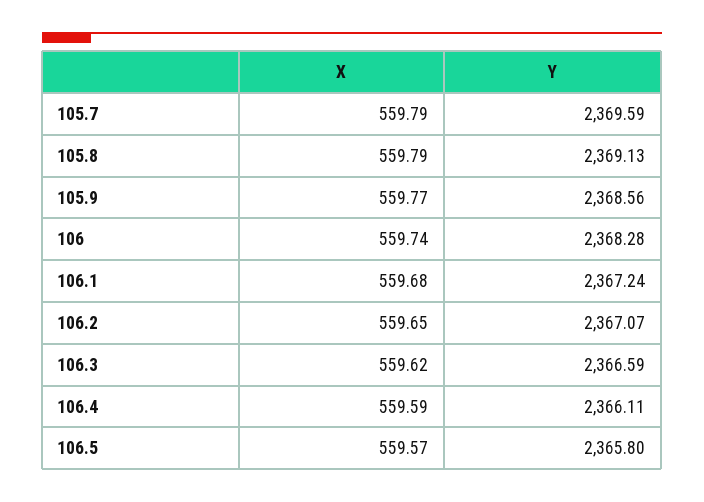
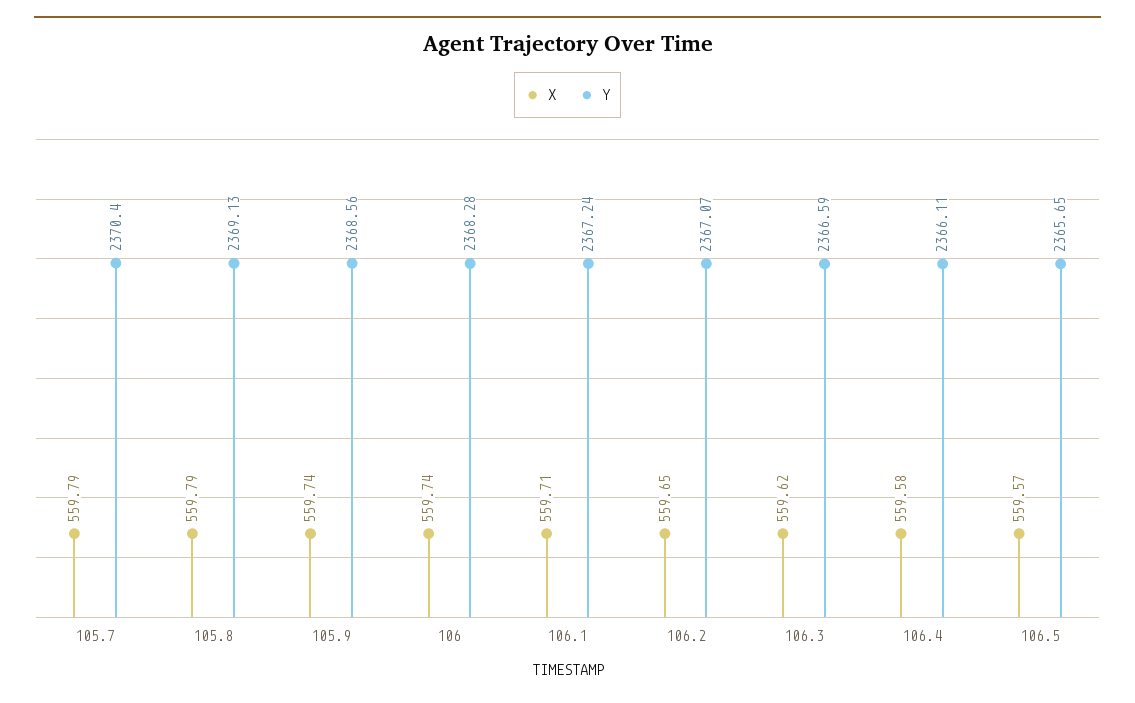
Y, 105.7: 2369.59 -> 2370.4
X, 105.9: 559.77 -> 559.74
X, 106.1: 559.68 -> 559.71
X, 106.4: 559.59 -> 559.58
Y, 106.5: 2365.8 -> 2365.65

